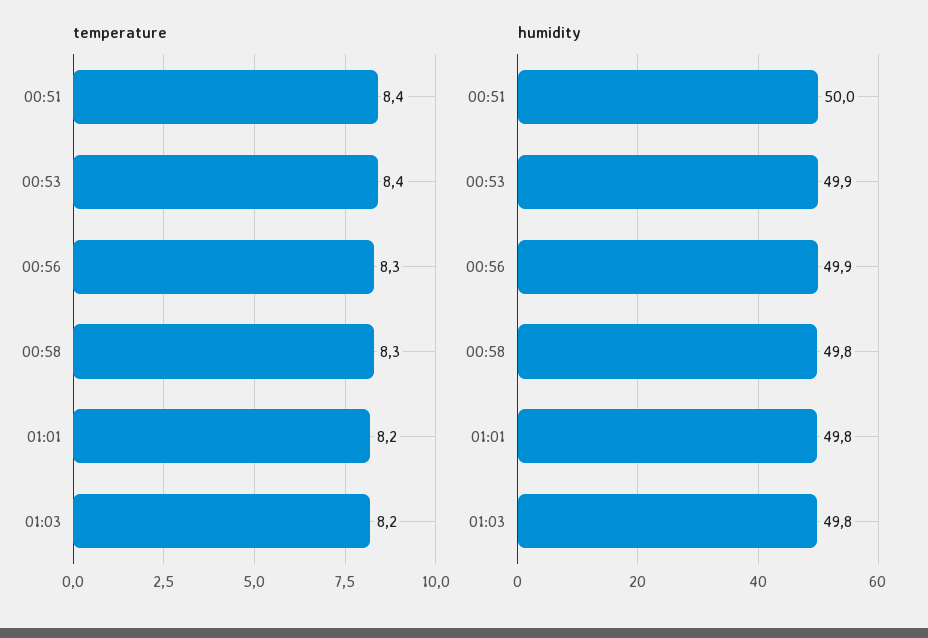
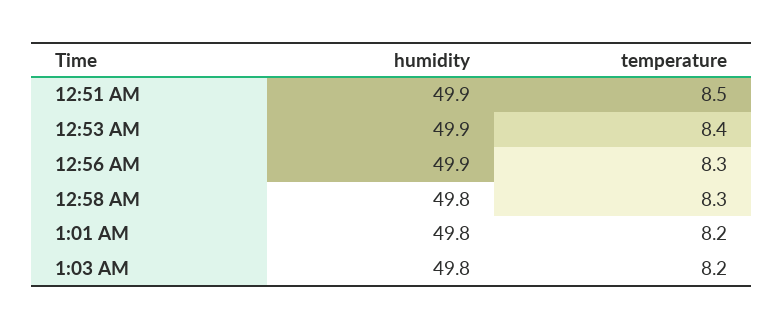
temperature, 00:51: 8.4 -> 8.5
humidity, 00:51: 50 -> 49.9

